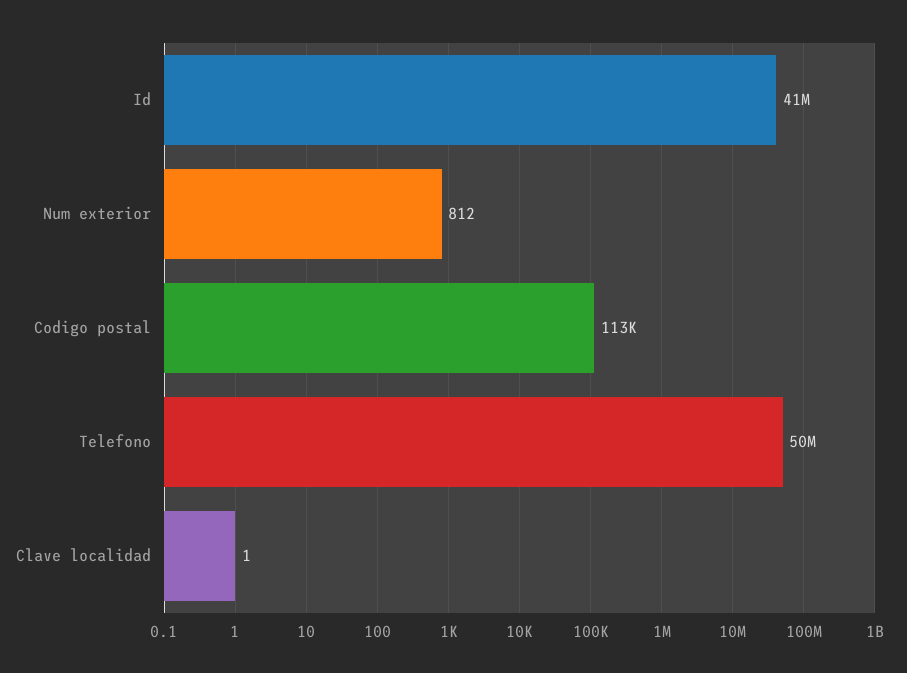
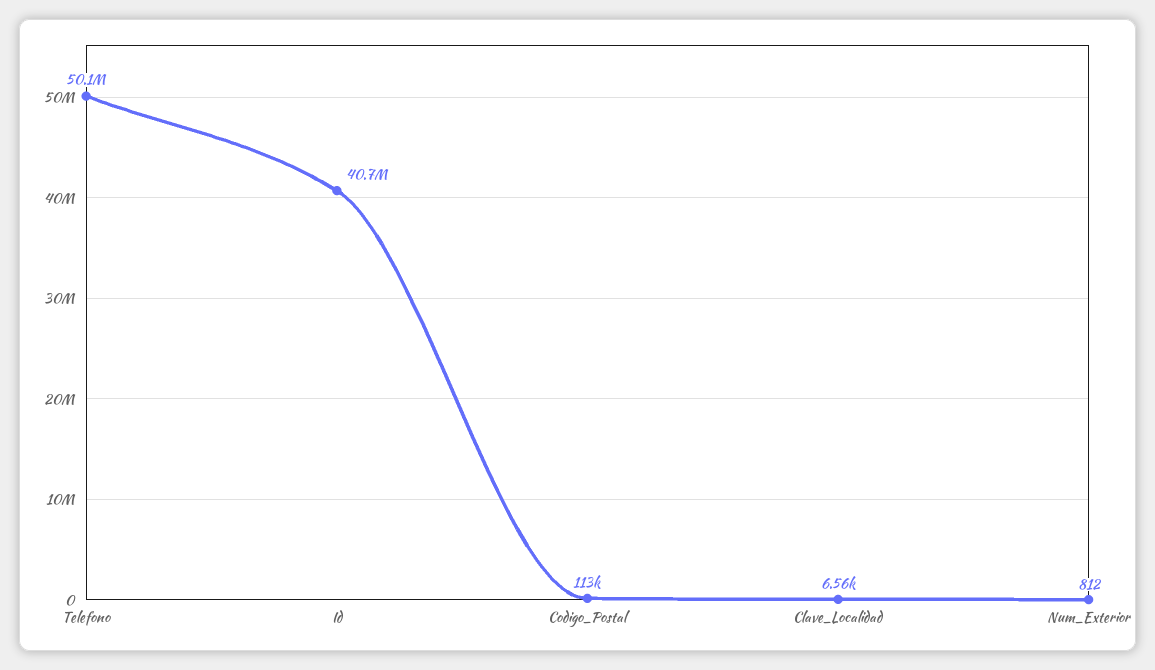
Clave localidad: 1 -> 6560

